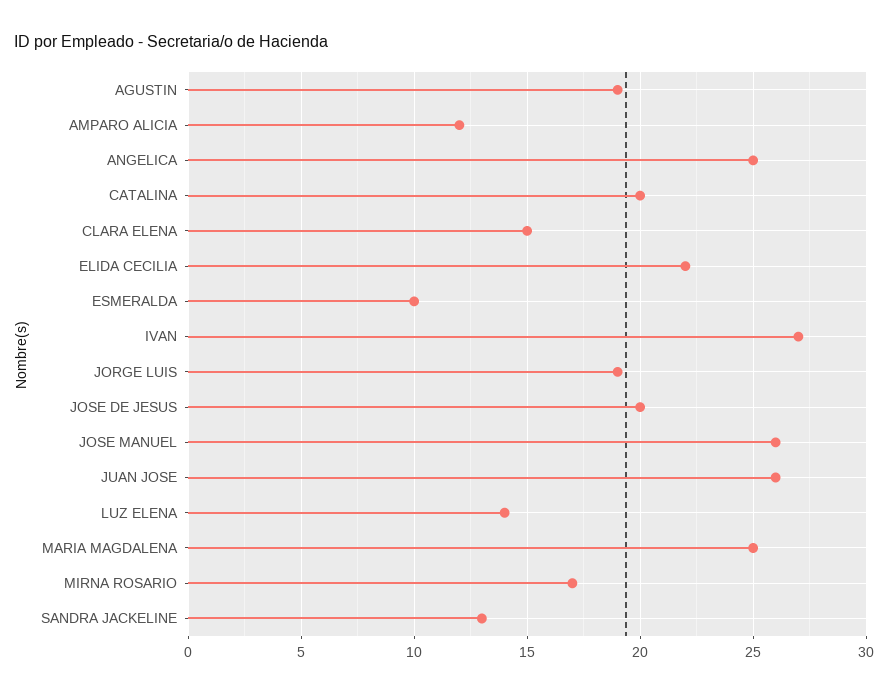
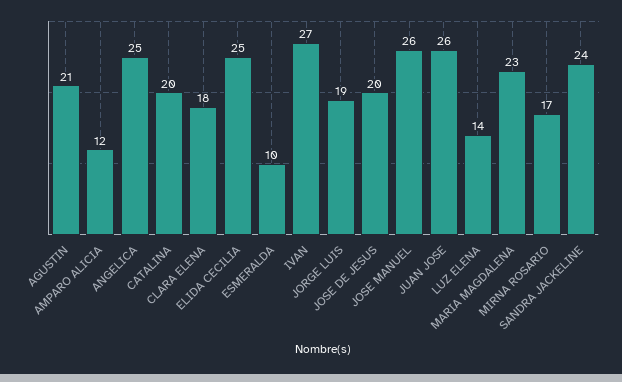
AGUSTIN: 19 -> 21
CLARA ELENA: 15 -> 18
ELIDA CECILIA: 22 -> 25
MARIA MAGDALENA: 25 -> 23
SANDRA JACKELINE: 13 -> 24

